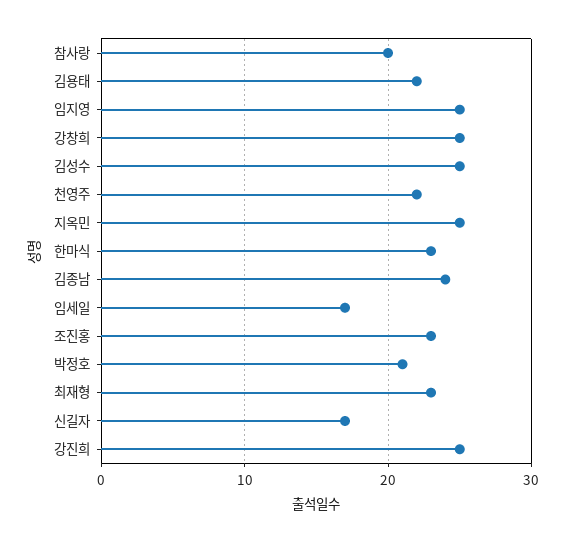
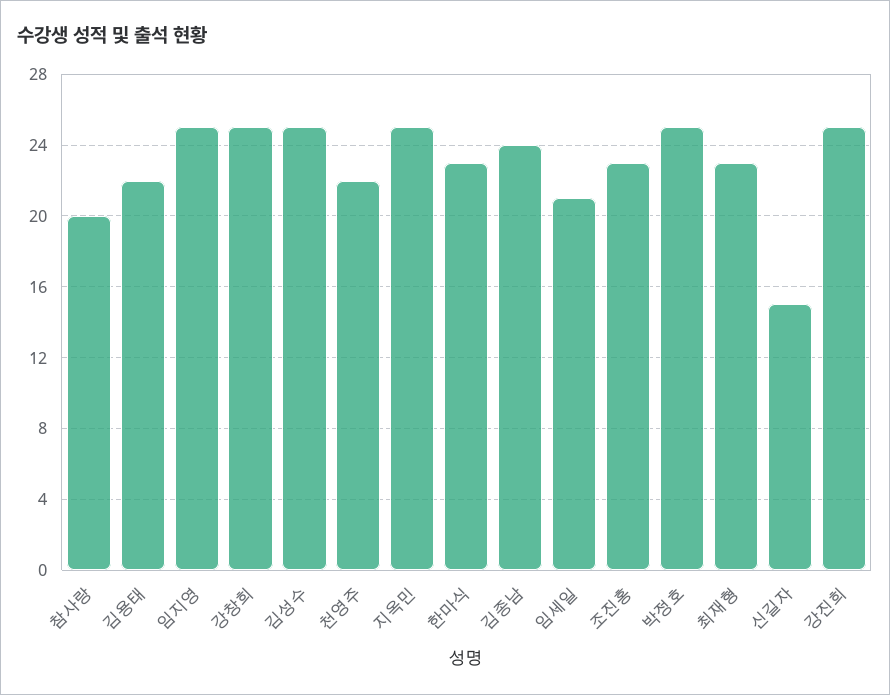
임세일: 17 -> 21
박정호: 21 -> 25
신길자: 17 -> 15

